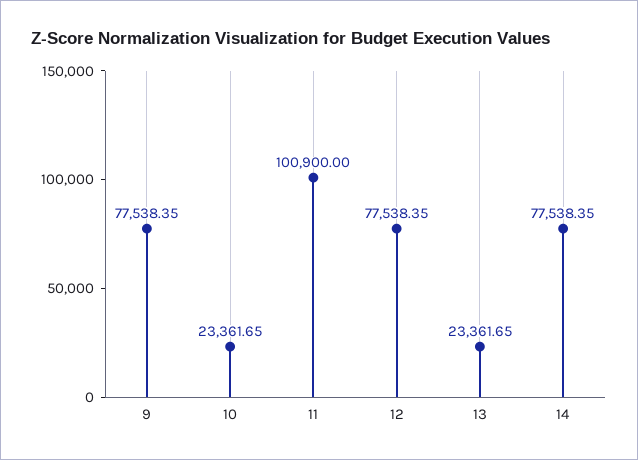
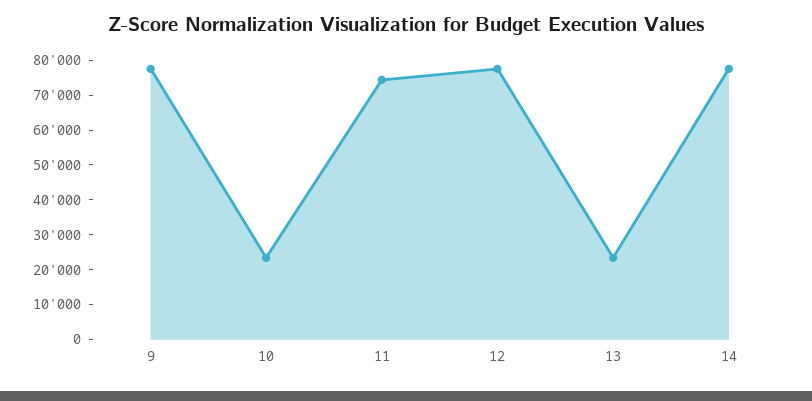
11: 100900 -> 75000

